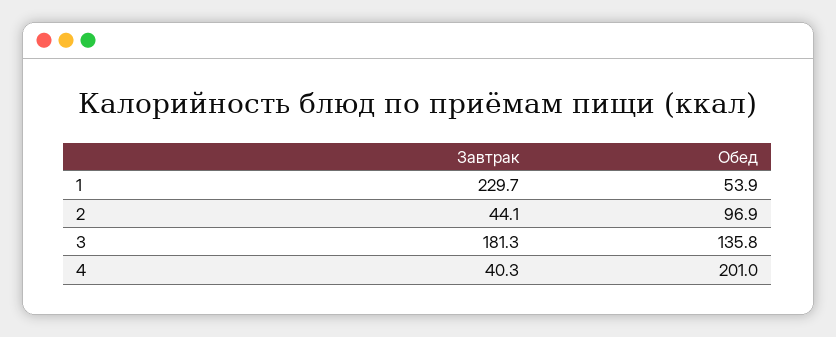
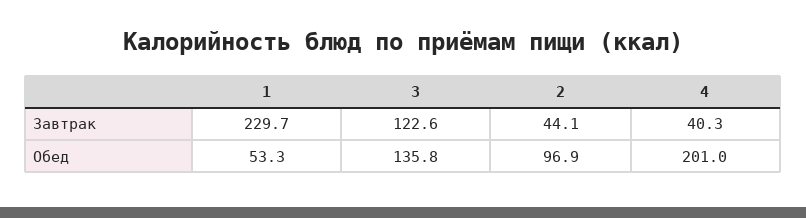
Обед, 1: 53.9 -> 53.3
Завтрак, 3: 181.3 -> 122.6

